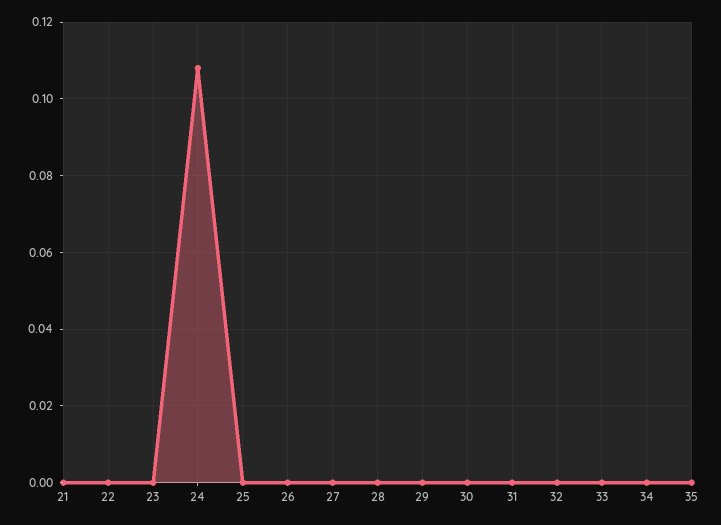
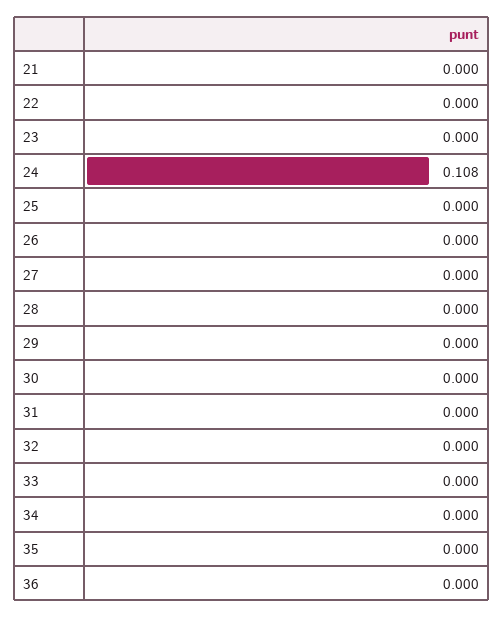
36: none -> 0

